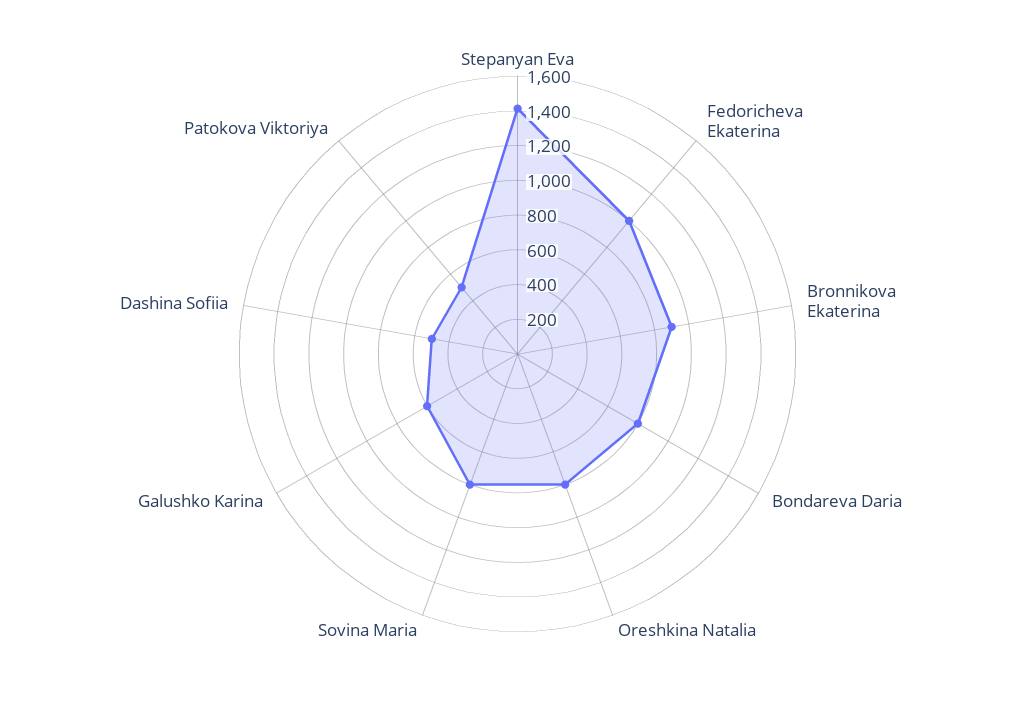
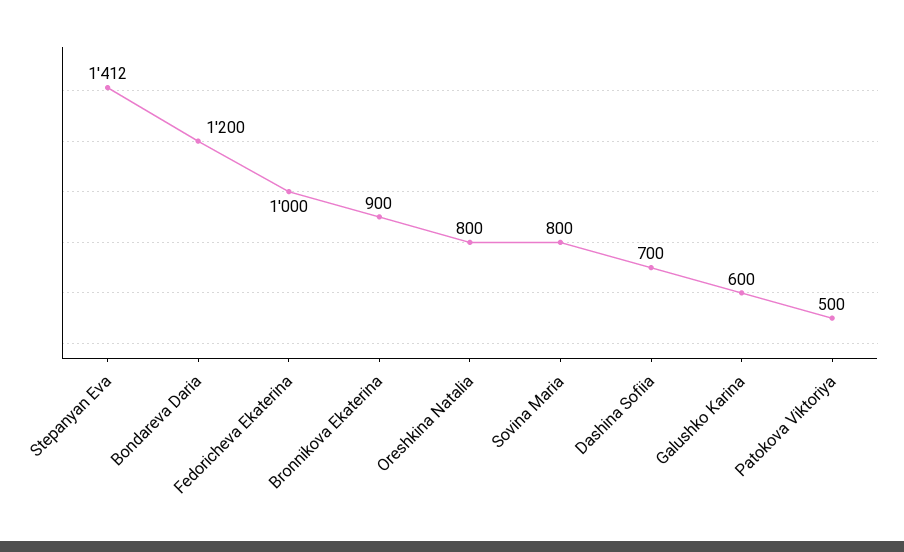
Bondareva Daria: 800 -> 1200
Dashina Sofiia: 500 -> 700

